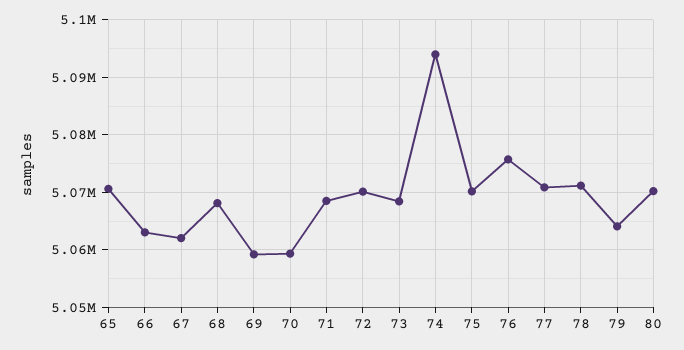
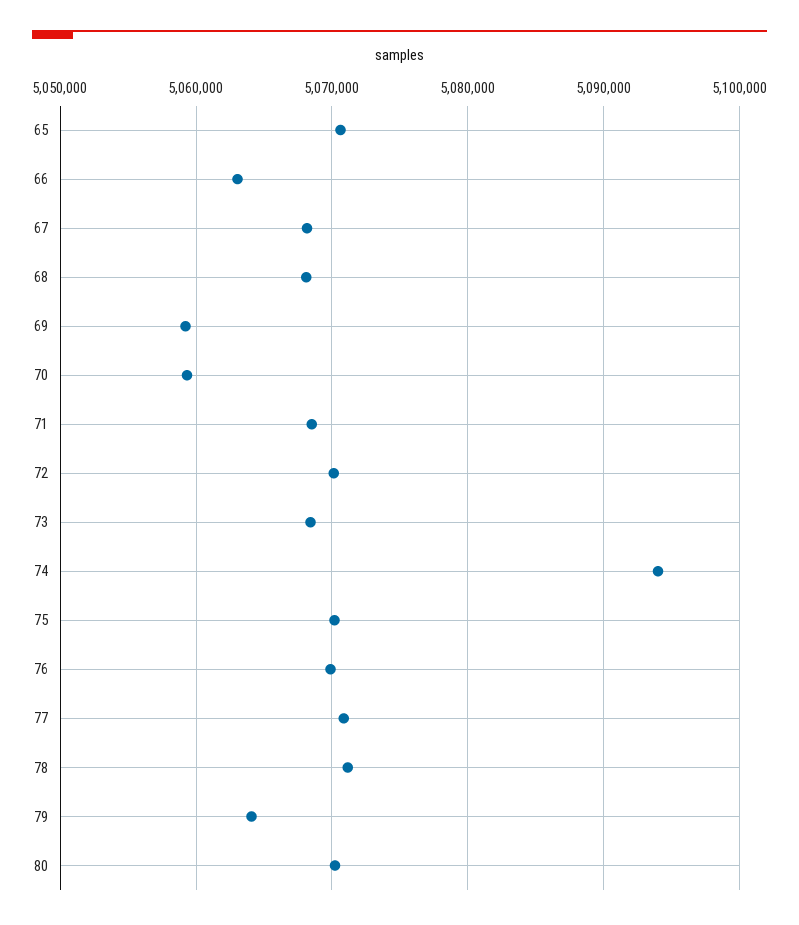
67: 5062000 -> 5068000
76: 5076000 -> 5070000

